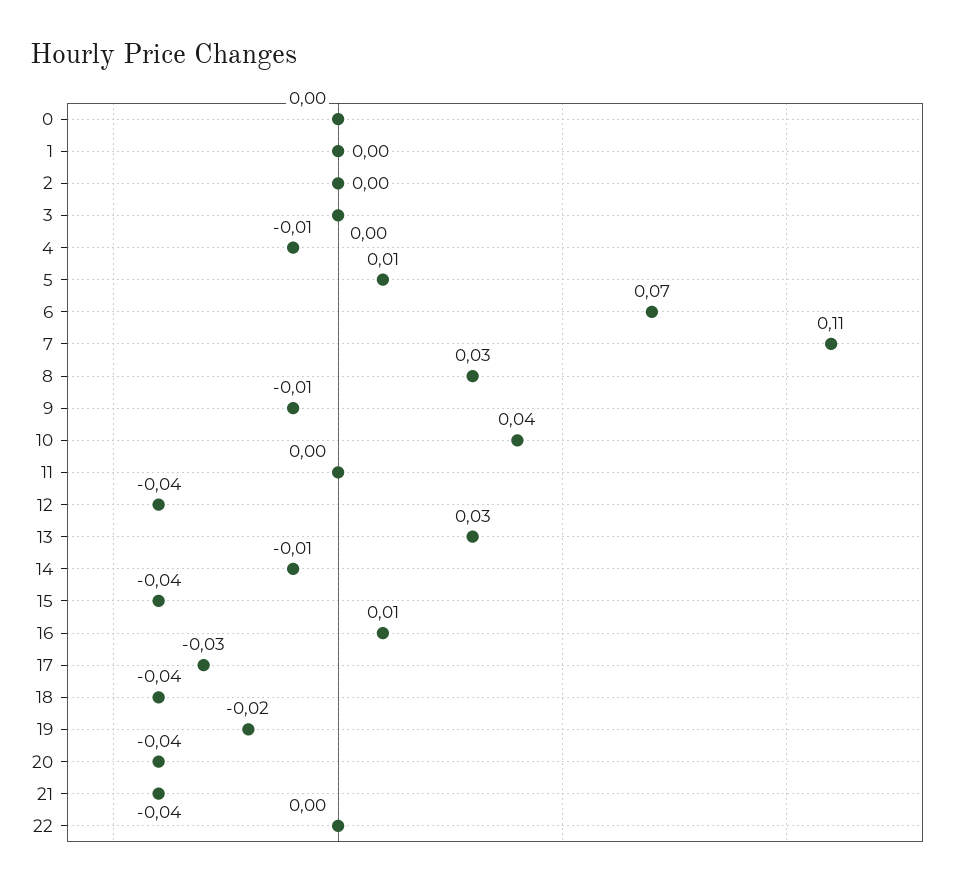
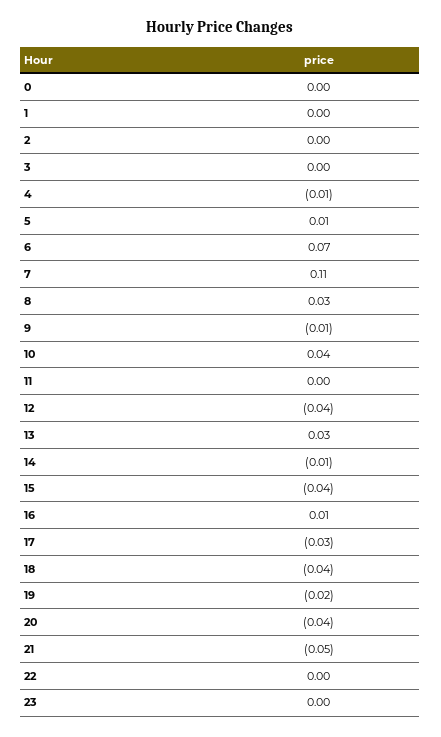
21: -0.04 -> -0.05
23: none -> 0

